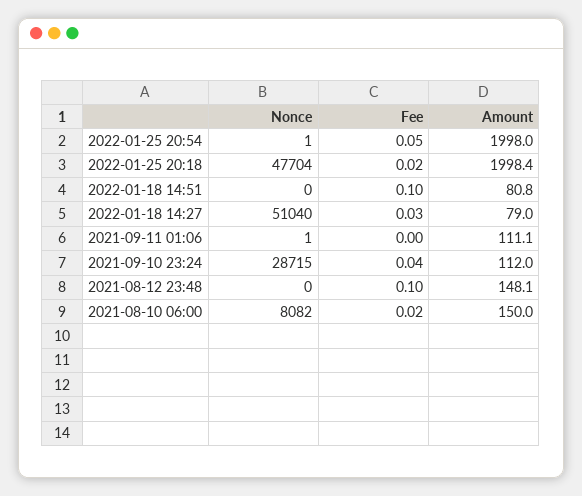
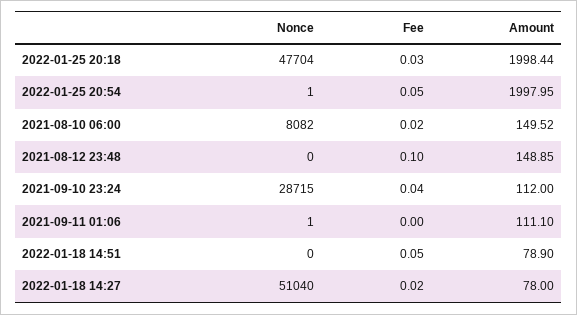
Fee, 2022-01-25 20:18: 0.02 -> 0.03
Fee, 2022-01-18 14:51: 0.1 -> 0.05
Amount, 2022-01-18 14:51: 80.8 -> 78.9
Fee, 2022-01-18 14:27: 0.03 -> 0.02
Amount, 2022-01-18 14:27: 79 -> 78
Amount, 2021-08-12 23:48: 148.1 -> 148.85
Amount, 2021-08-10 06:00: 150 -> 149.52

